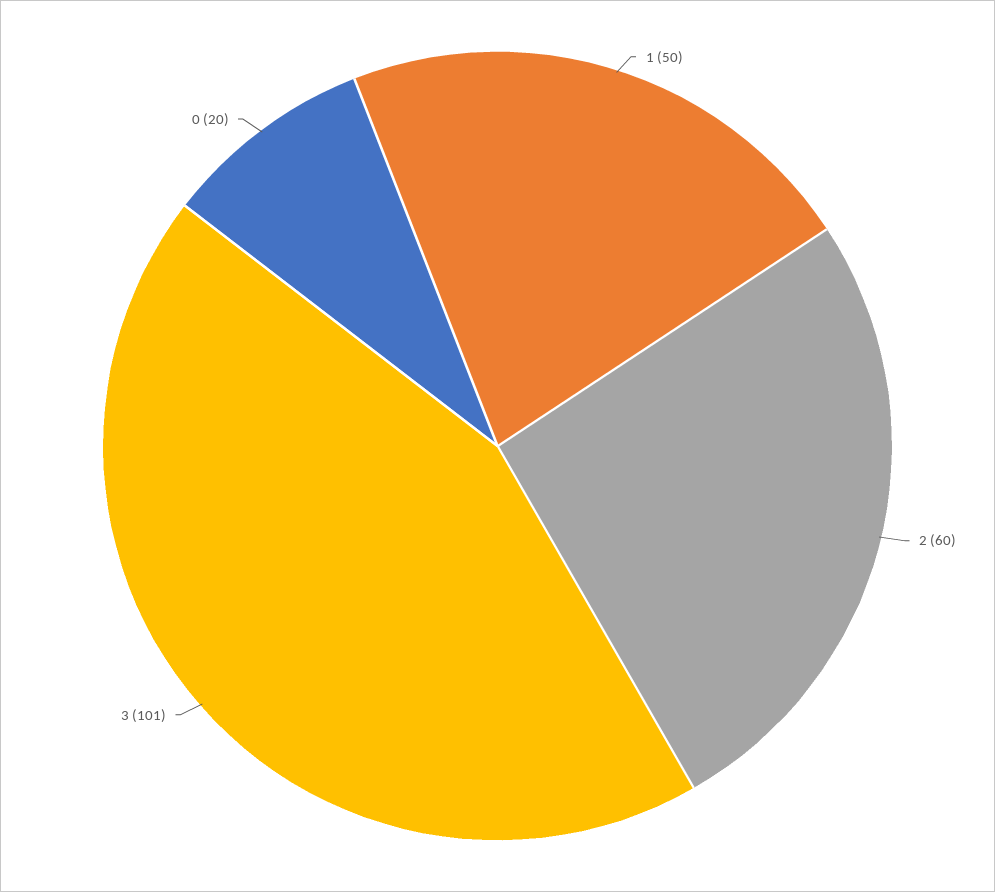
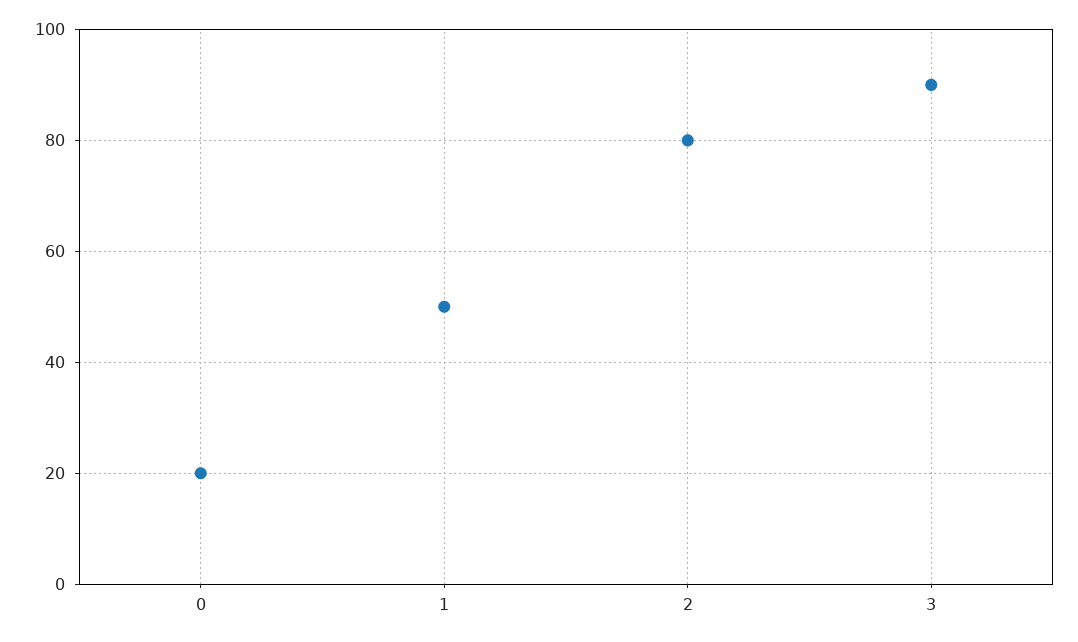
2: 60 -> 80
3: 101 -> 90

